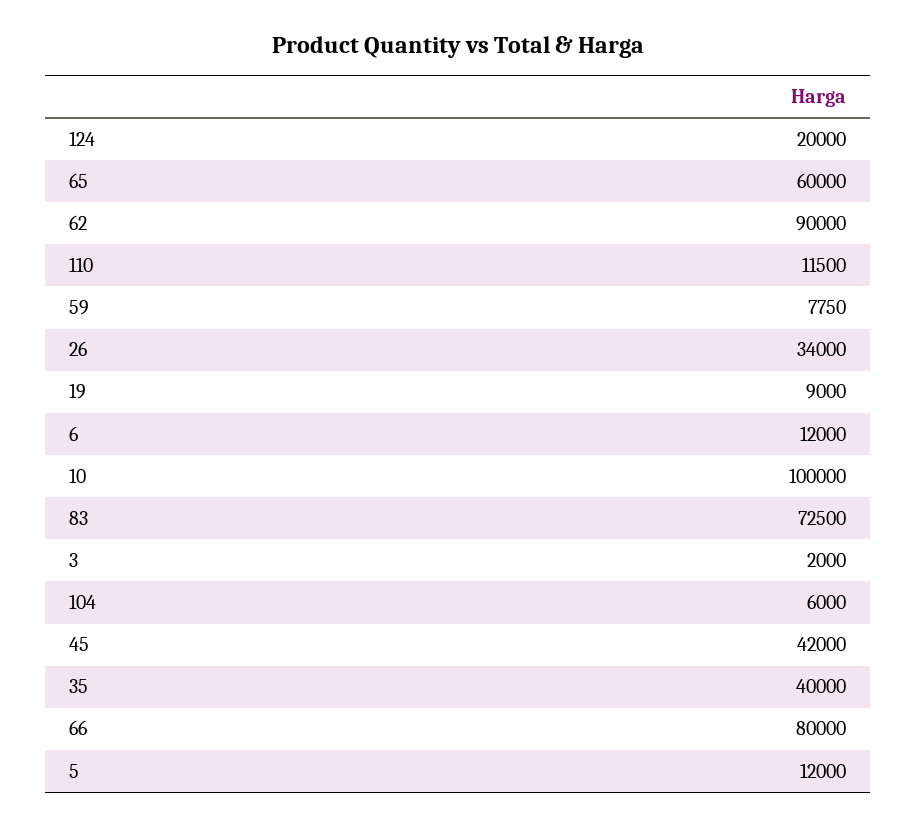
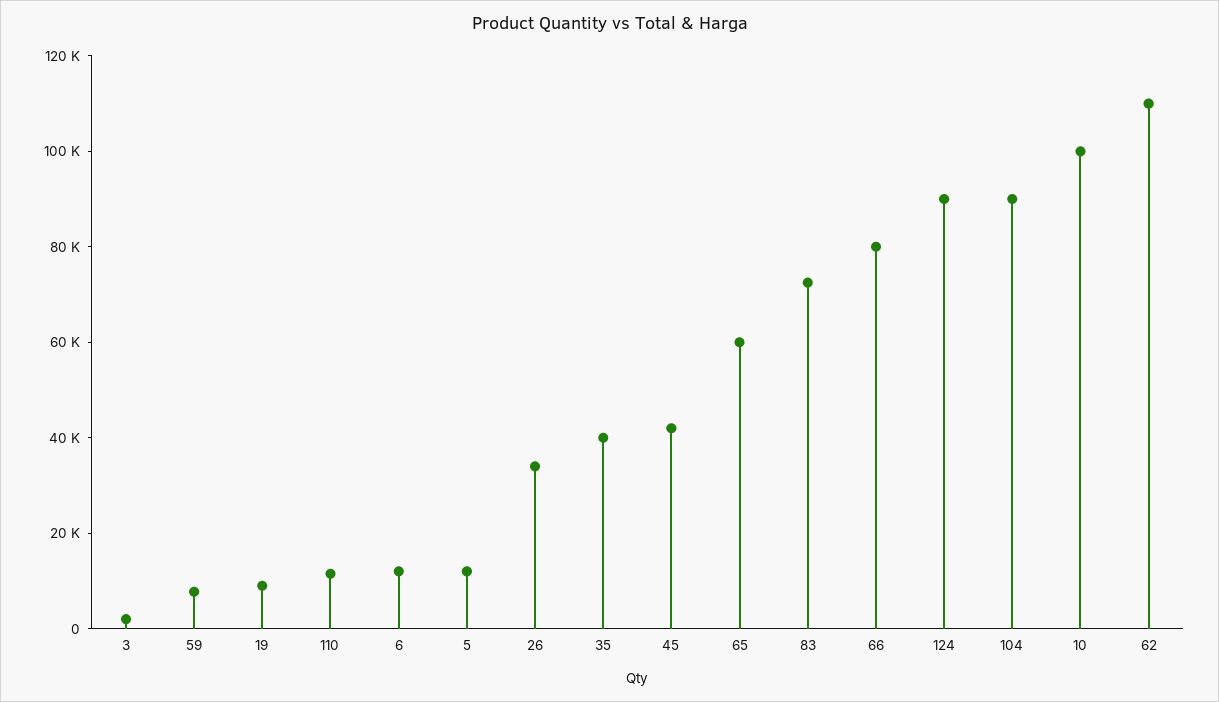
124: 20000 -> 90000
62: 90000 -> 110000
104: 6000 -> 90000

